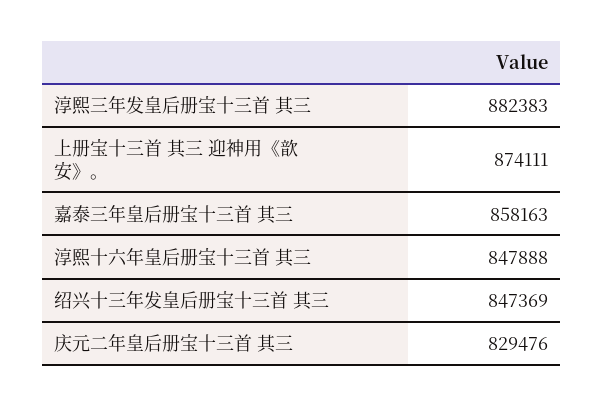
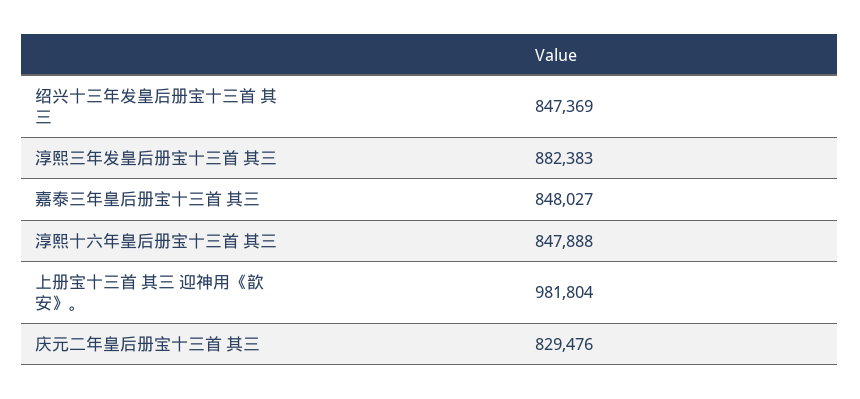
上册宝十三首 其三 迎神用《歆安》。: 874111 -> 981804
嘉泰三年皇后册宝十三首 其三: 858163 -> 848027

